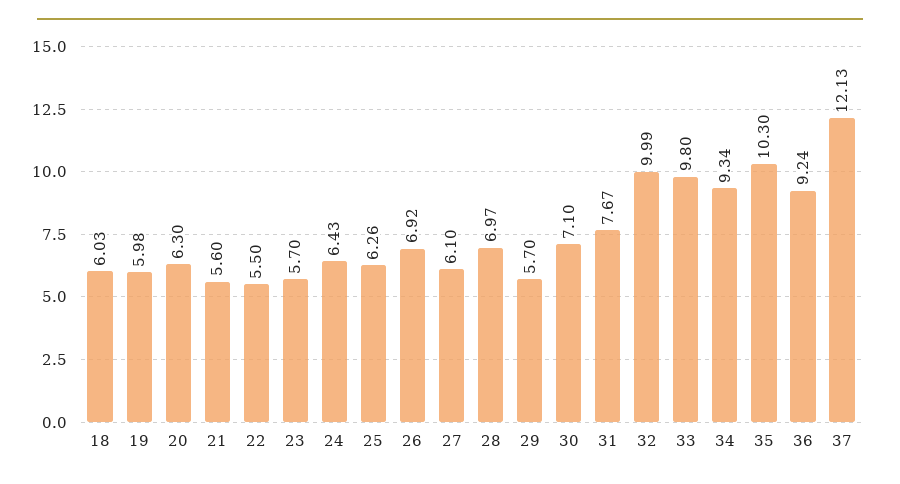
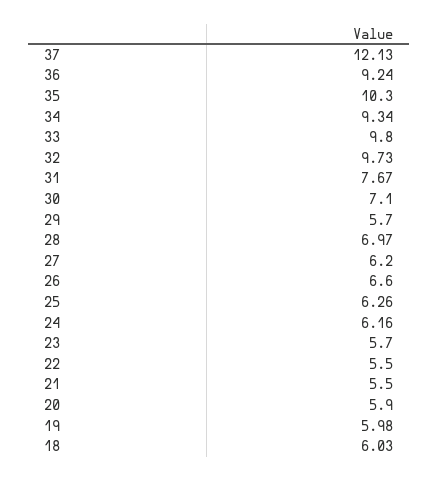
20: 6.3 -> 5.9
21: 5.6 -> 5.5
24: 6.43 -> 6.16
26: 6.92 -> 6.6
27: 6.1 -> 6.2
32: 9.99 -> 9.73

